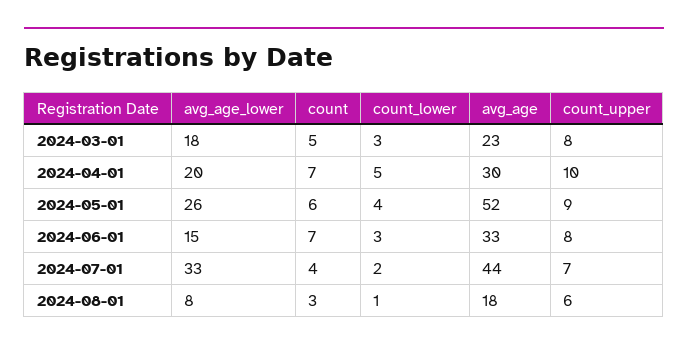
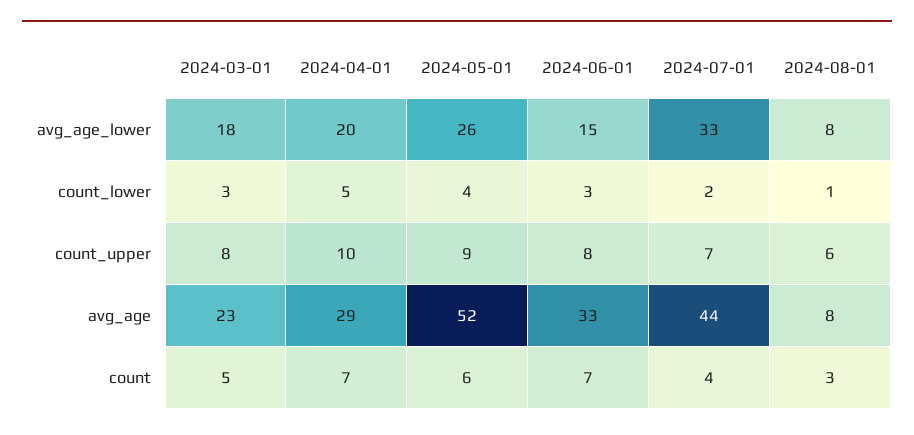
avg_age, 2024-04-01: 30 -> 29
avg_age, 2024-08-01: 18 -> 8

